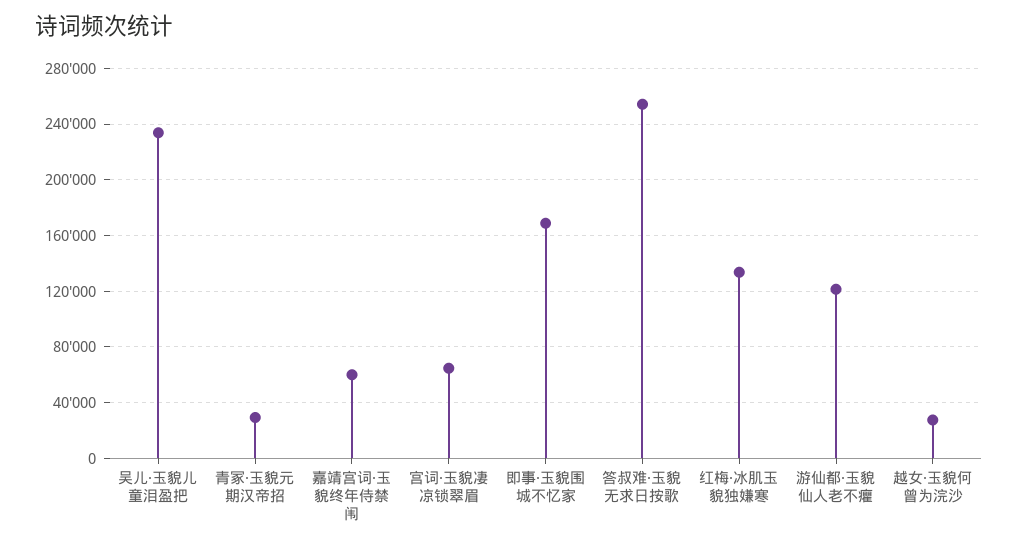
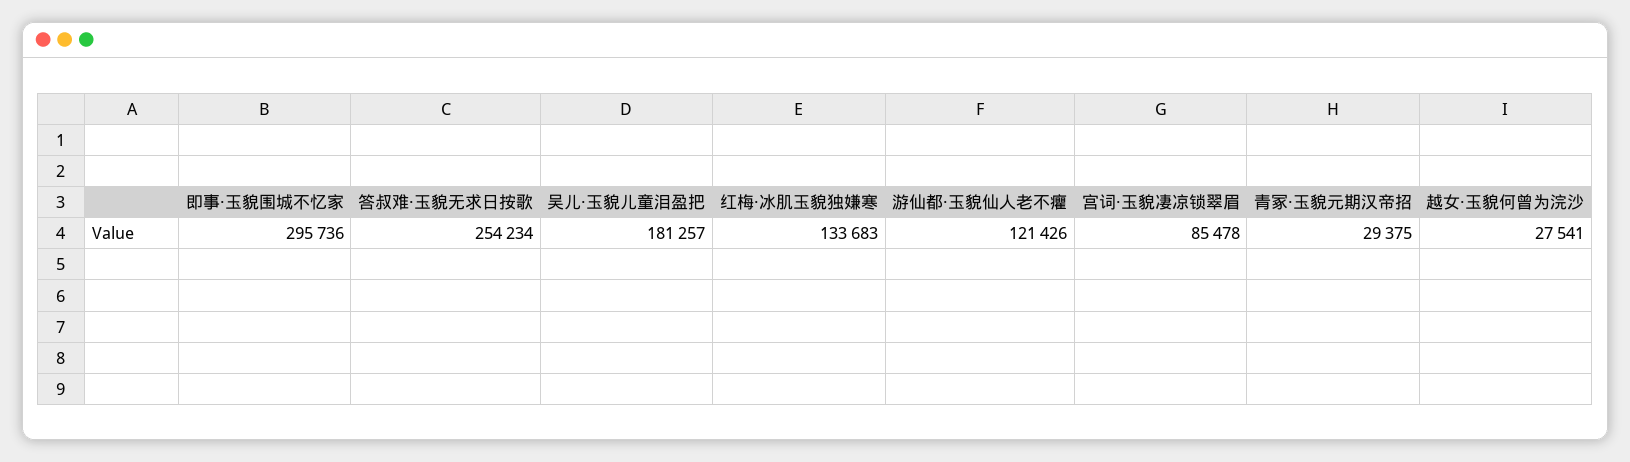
吴儿·玉貌儿童泪盈把: 235000 -> 181257
嘉靖宫词·玉貌终年侍禁闱: 60000 -> none
宫词·玉貌凄凉锁翠眉: 65000 -> 85478
即事·玉貌围城不忆家: 170000 -> 295736

